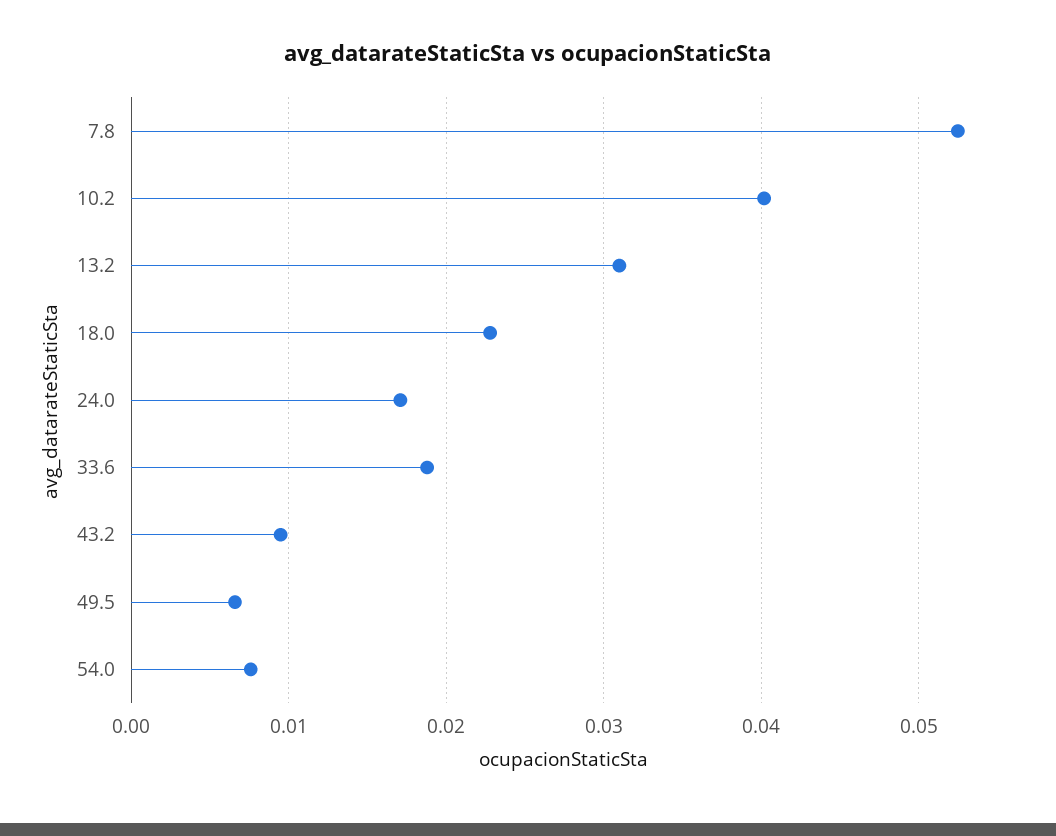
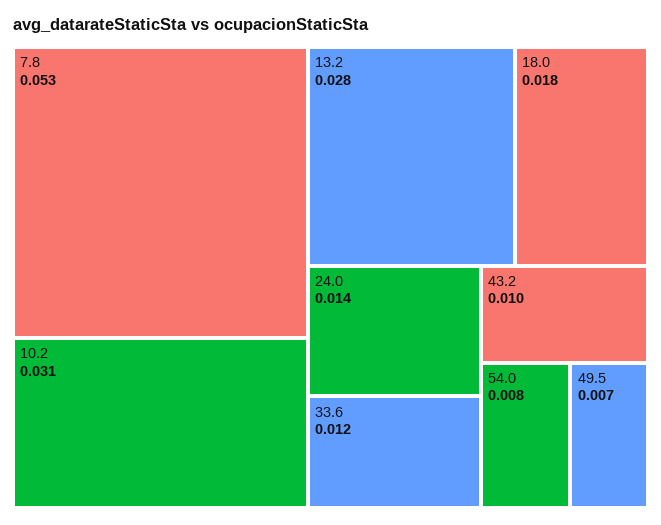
10.2: 0.04 -> 0.031
13.2: 0.031 -> 0.028
18.0: 0.023 -> 0.018
24.0: 0.017 -> 0.014
33.6: 0.019 -> 0.012

